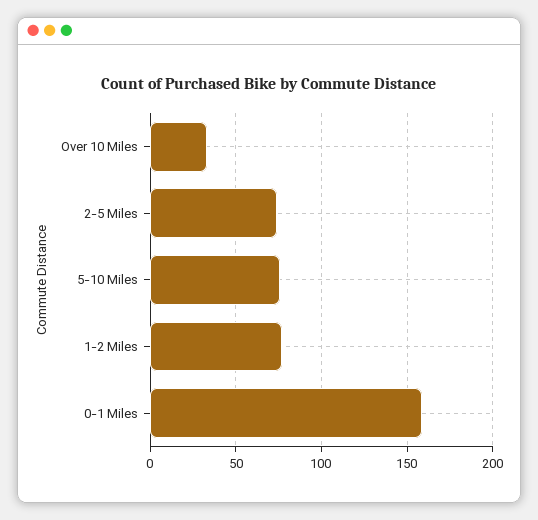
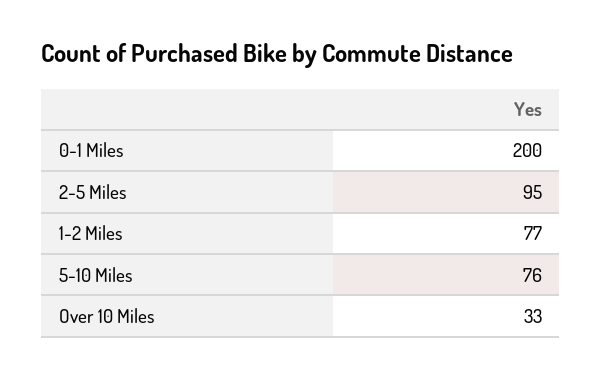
2-5 Miles: 75 -> 95
0-1 Miles: 160 -> 200

